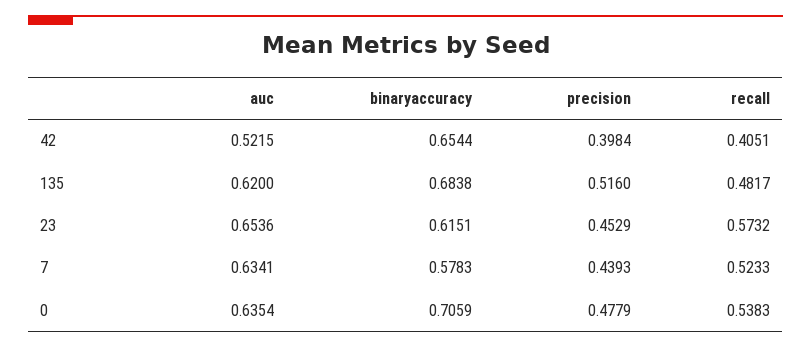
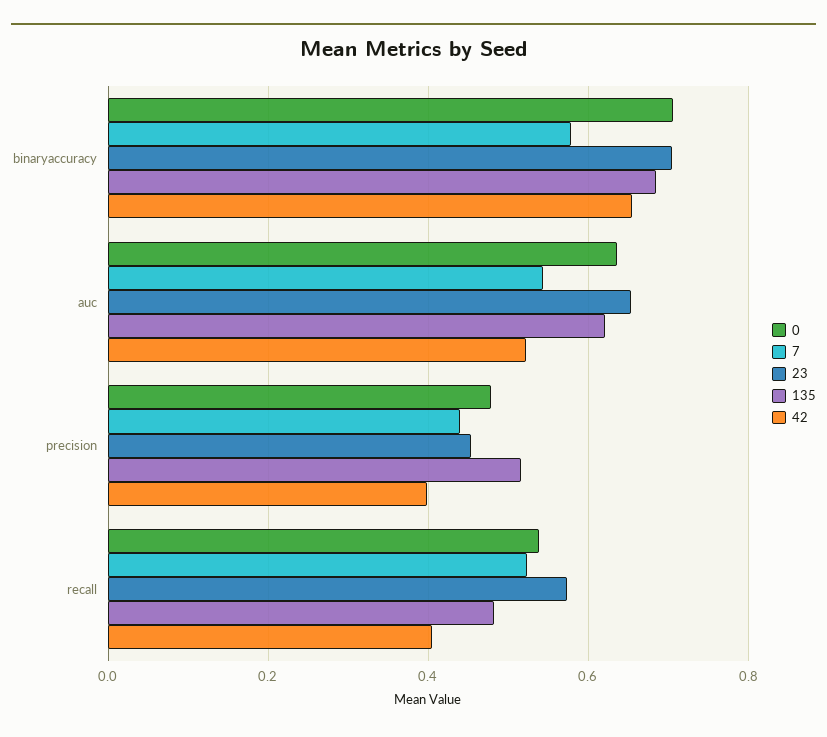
23, binaryaccuracy: 0.6151 -> 0.7
7, auc: 0.6341 -> 0.54

